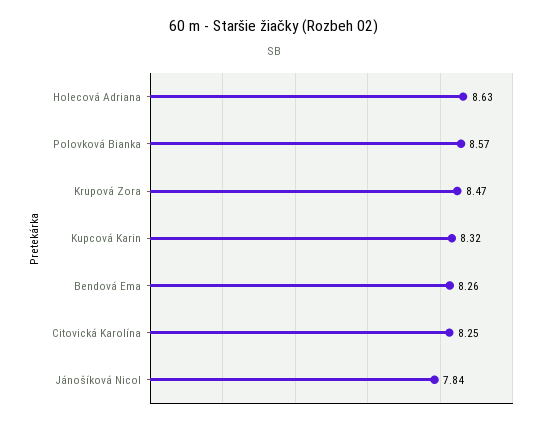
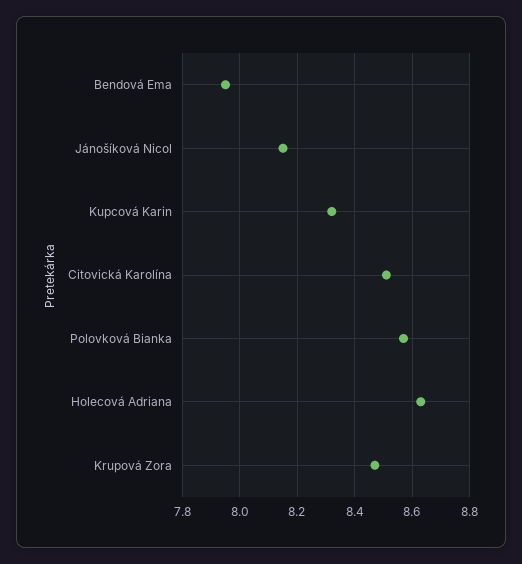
Bendová Ema: 8.26 -> 7.95
Citovická Karolína: 8.25 -> 8.5
Jánošíková Nicol: 7.84 -> 8.15

